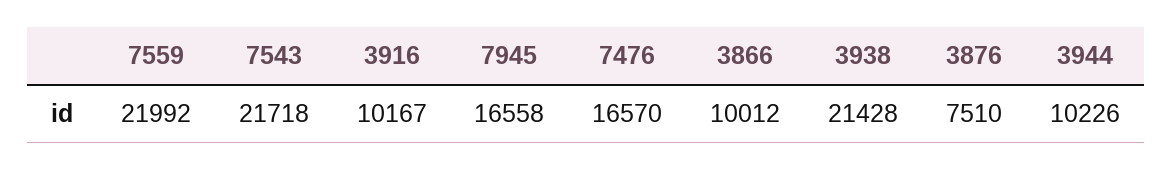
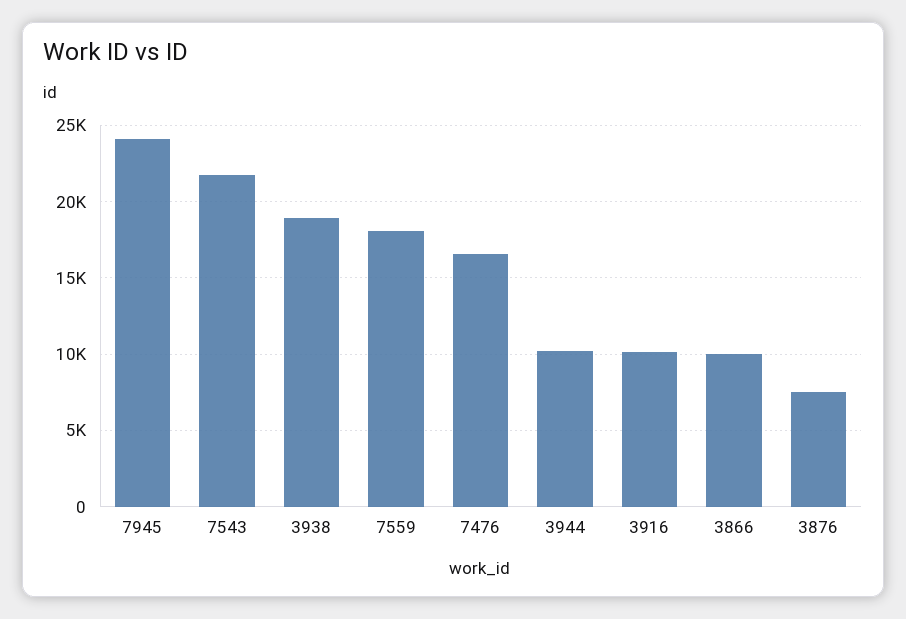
7559: 21992 -> 18000
7945: 16558 -> 24000
3938: 21428 -> 19000

